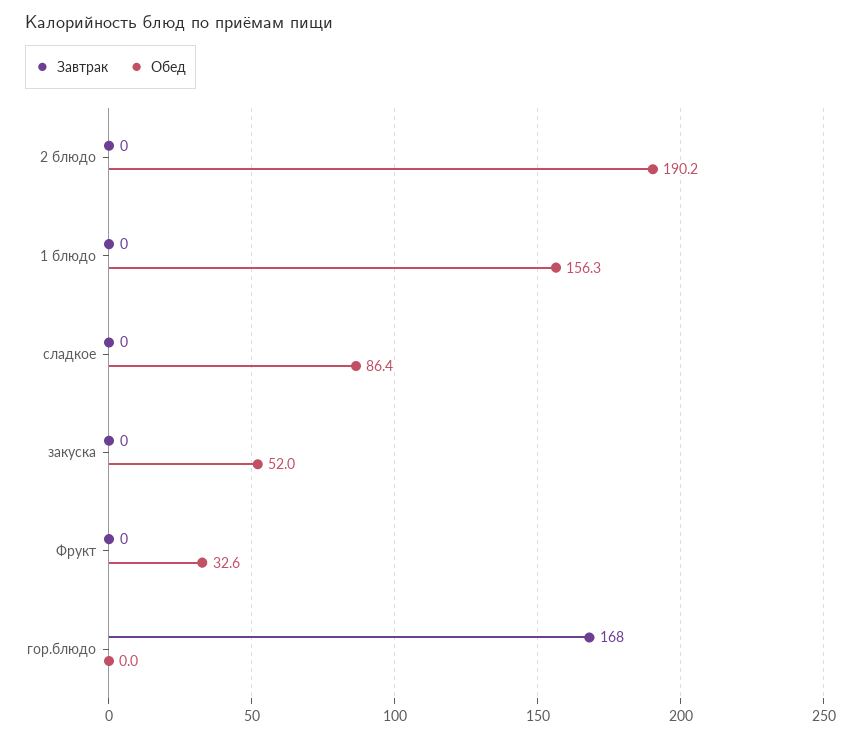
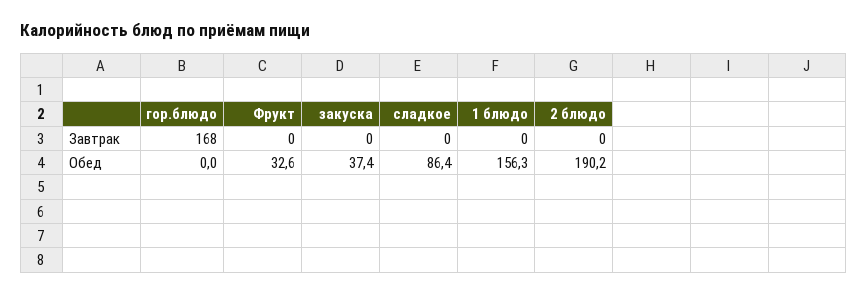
Обед, закуска: 52 -> 37.4

